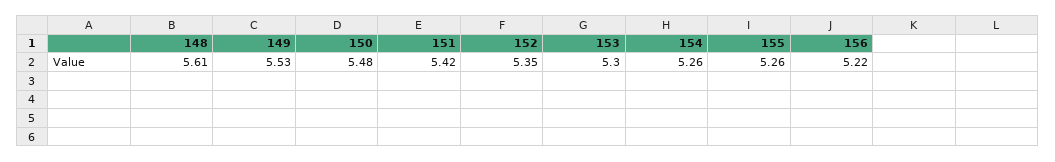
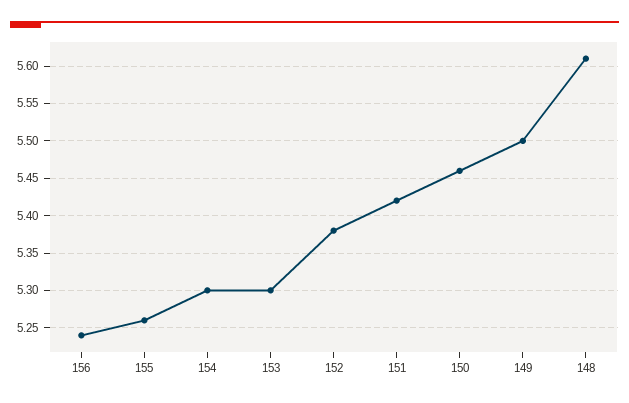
149: 5.53 -> 5.5
150: 5.48 -> 5.46
152: 5.35 -> 5.38
154: 5.26 -> 5.3
156: 5.22 -> 5.24

